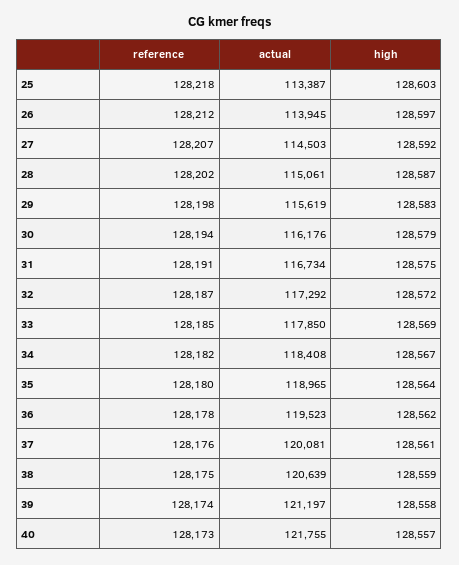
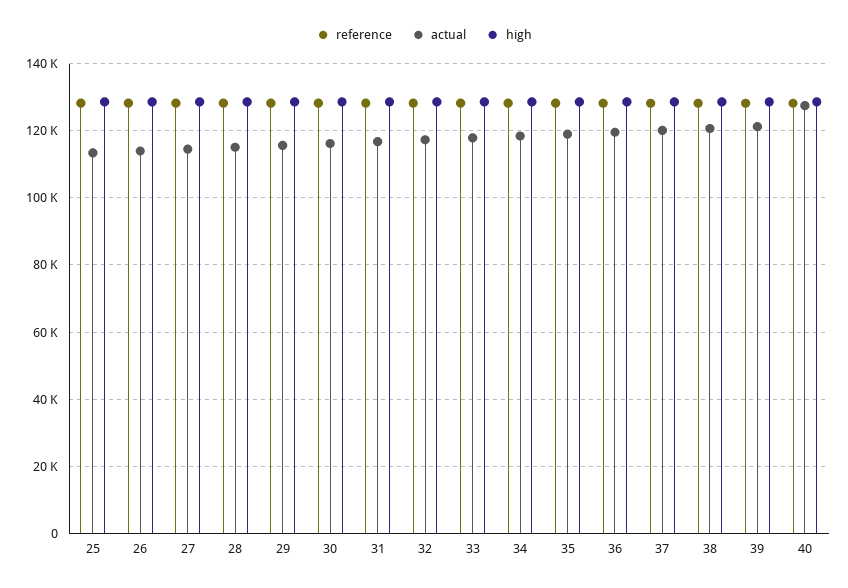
actual, 40: 121755 -> 128000

